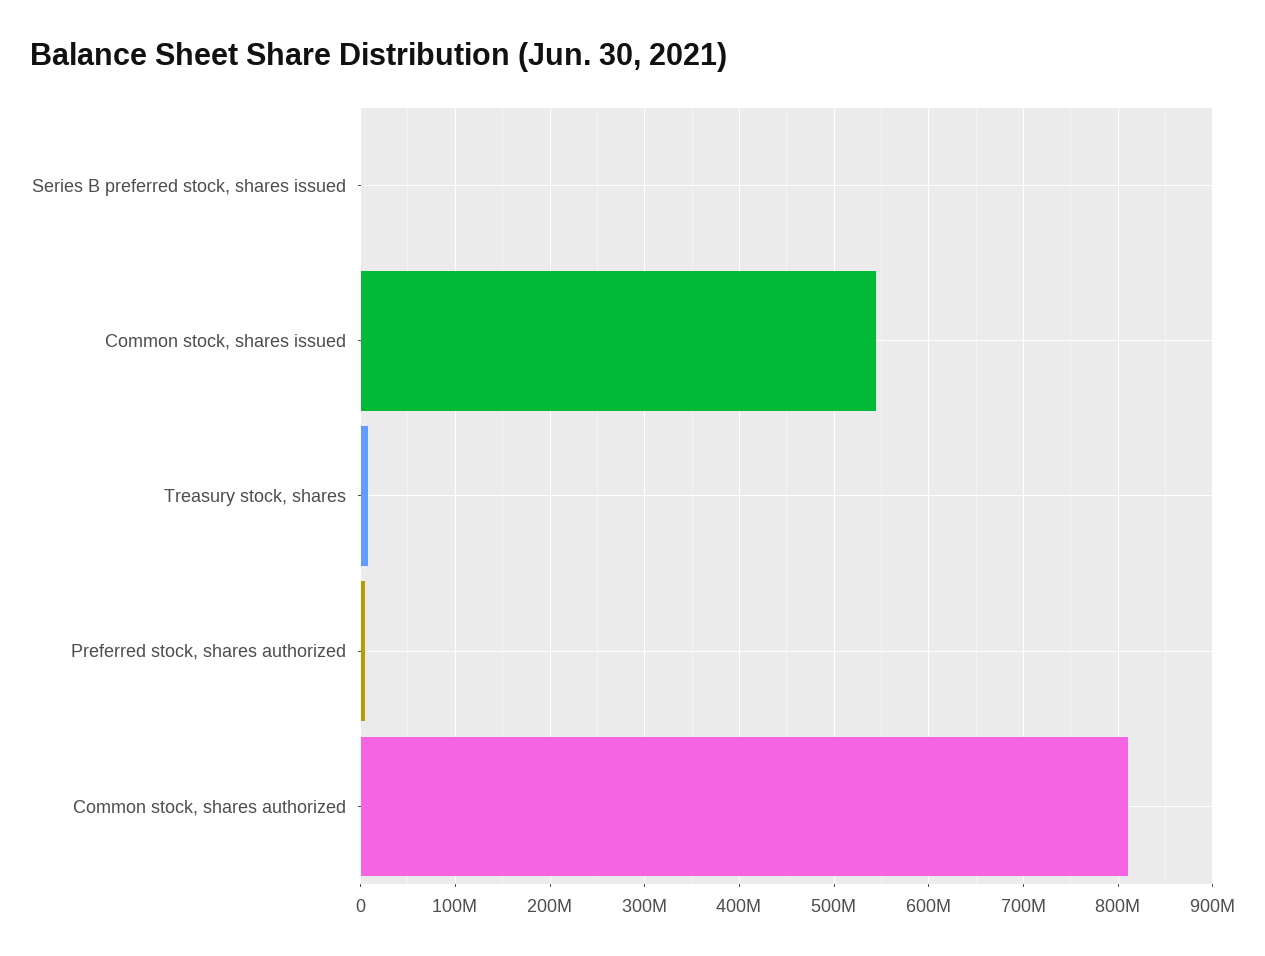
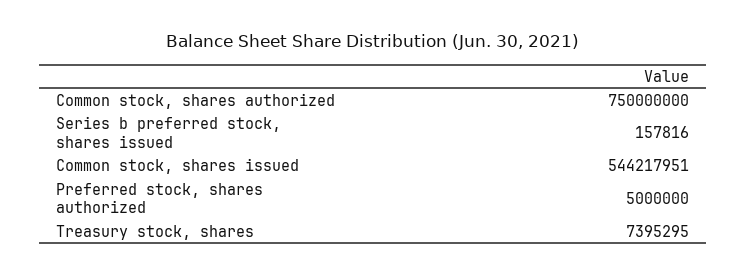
Common stock, shares authorized: 810000000 -> 750000000

